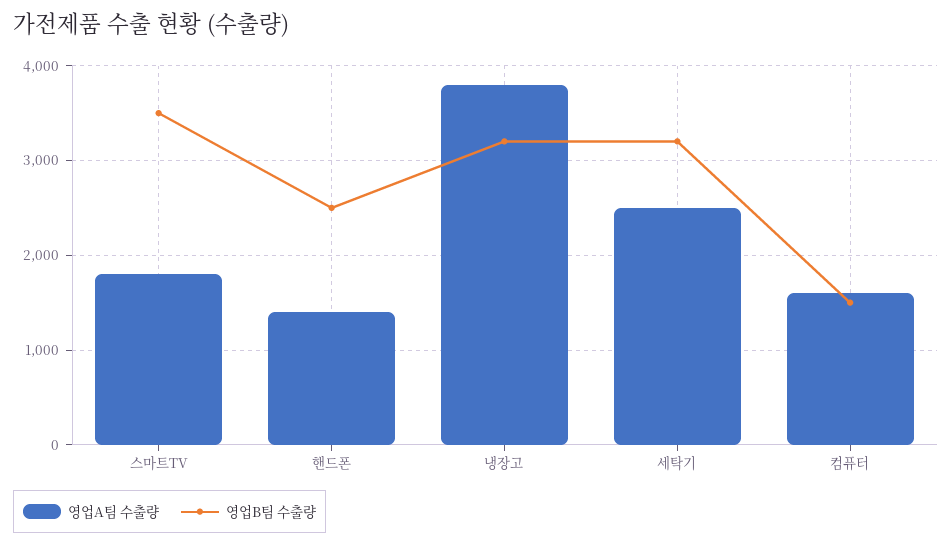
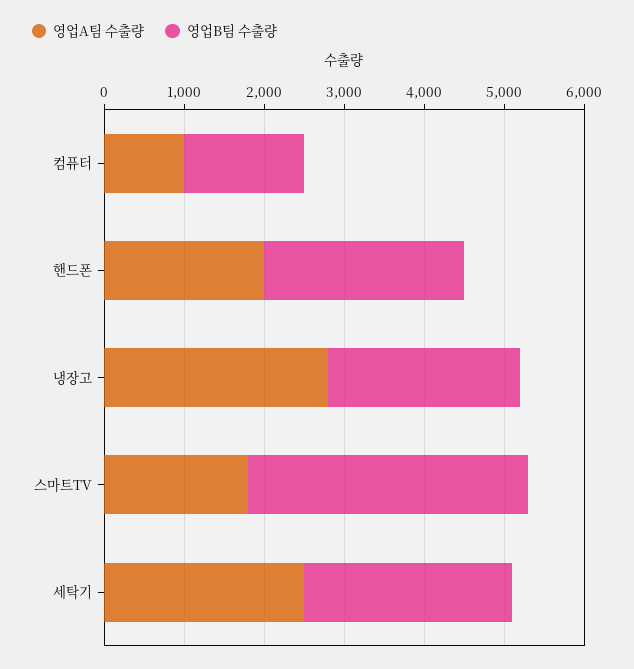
영업A팀 수출량, 핸드폰: 1400 -> 2000
영업A팀 수출량, 냉장고: 3800 -> 2800
영업B팀 수출량, 냉장고: 3200 -> 2400
영업B팀 수출량, 세탁기: 3200 -> 2600
영업A팀 수출량, 컴퓨터: 1600 -> 1000

